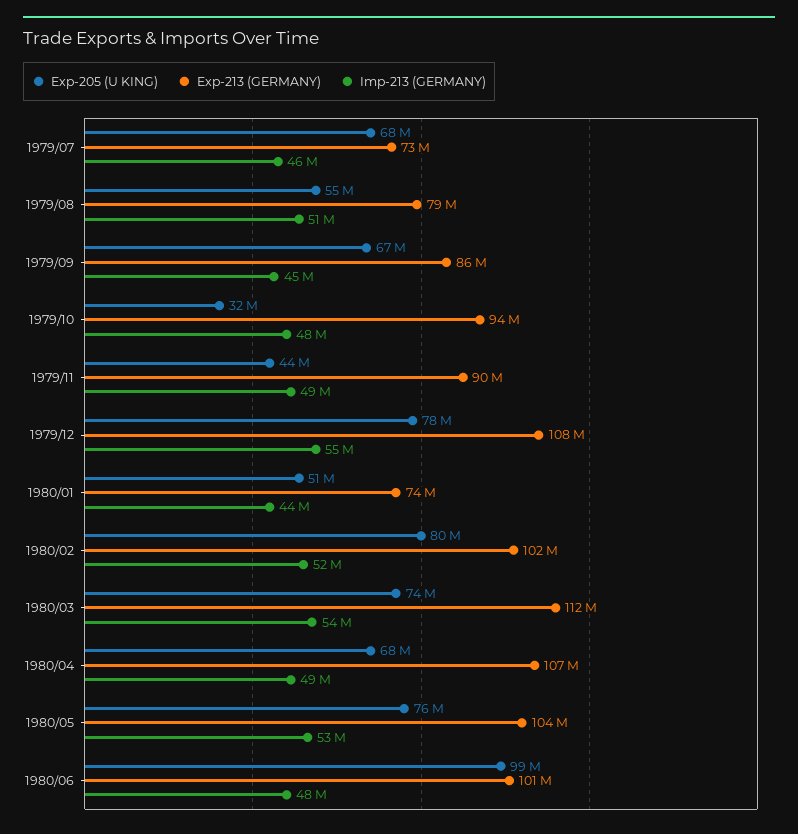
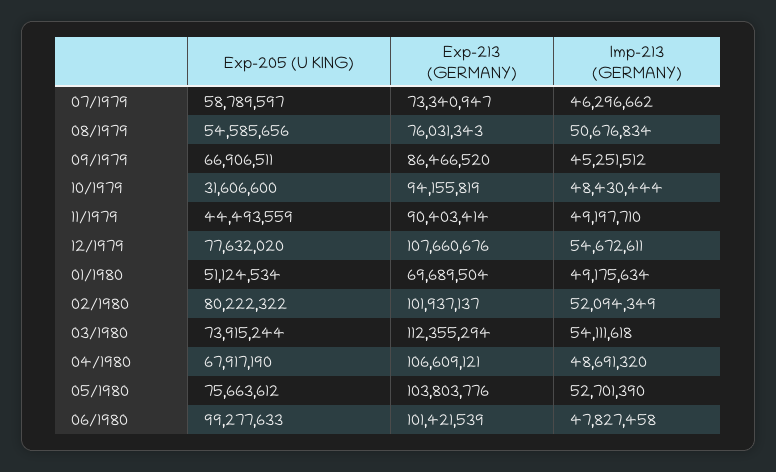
Exp-205 (U KING), 1979/07: 68000000 -> 58789597
Exp-213 (GERMANY), 1979/08: 79000000 -> 76031343
Exp-213 (GERMANY), 1980/01: 74000000 -> 69689504
Imp-213 (GERMANY), 1980/01: 44000000 -> 49175634

